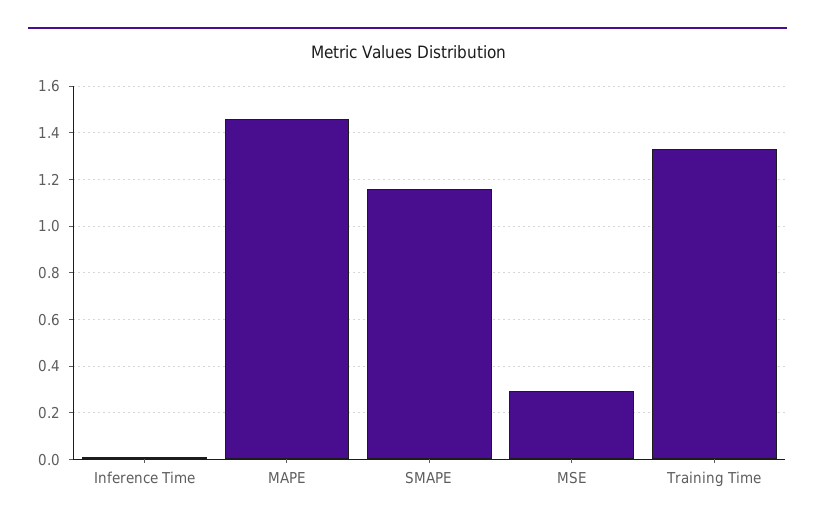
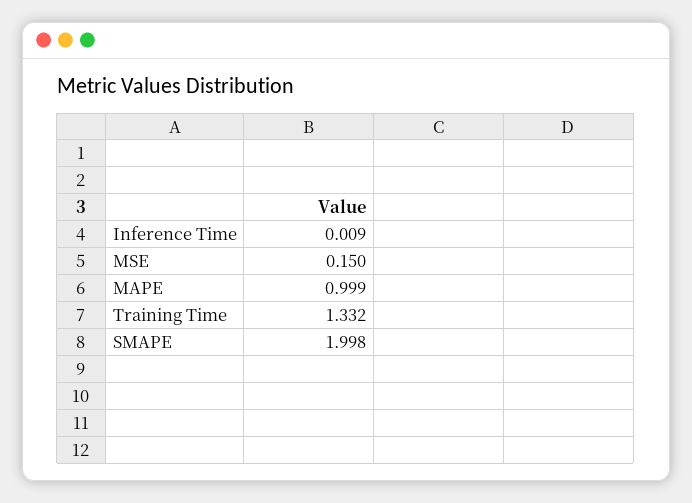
MAPE: 1.45 -> 0.999
SMAPE: 1.15 -> 1.998
MSE: 0.3 -> 0.15

